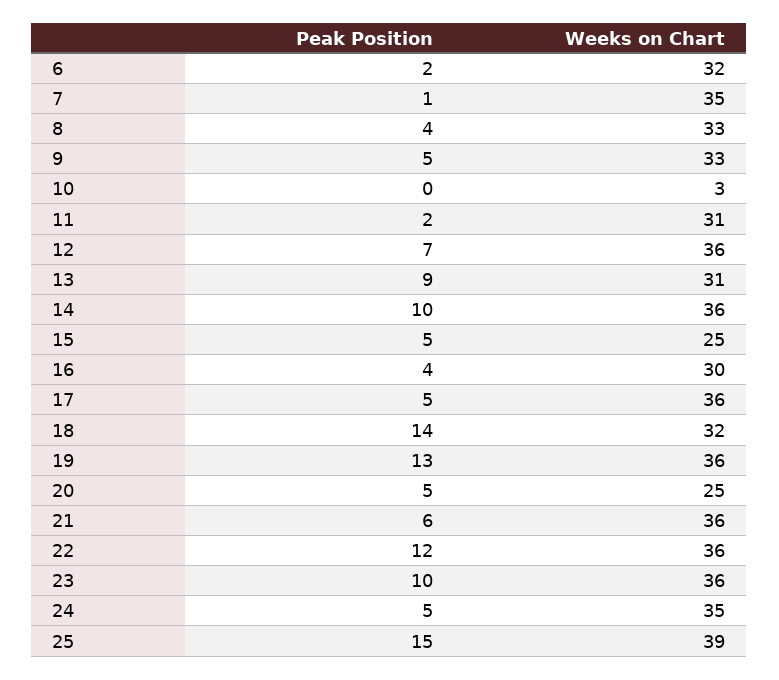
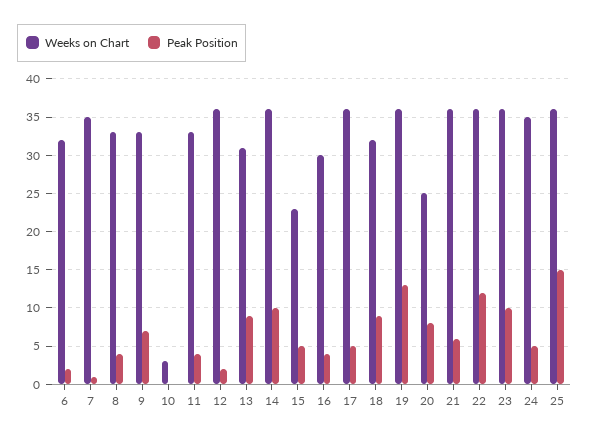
Peak Position, 9: 5 -> 7
Peak Position, 11: 2 -> 4
Weeks on Chart, 11: 31 -> 33
Peak Position, 12: 7 -> 2
Weeks on Chart, 15: 25 -> 23
Peak Position, 18: 14 -> 9
Peak Position, 20: 5 -> 8
Weeks on Chart, 25: 39 -> 36

